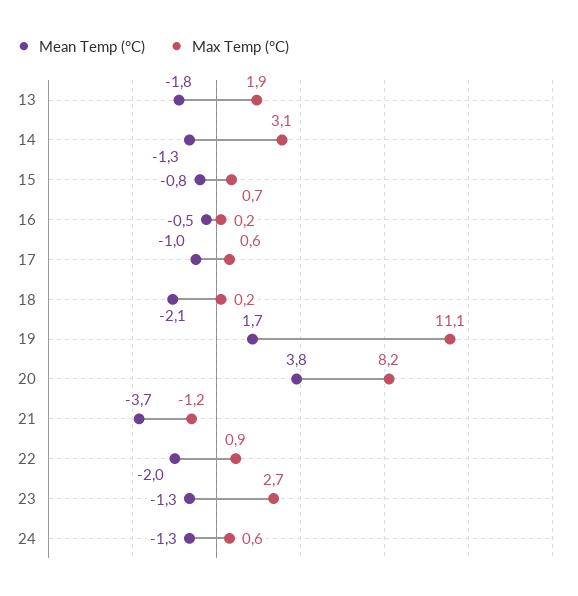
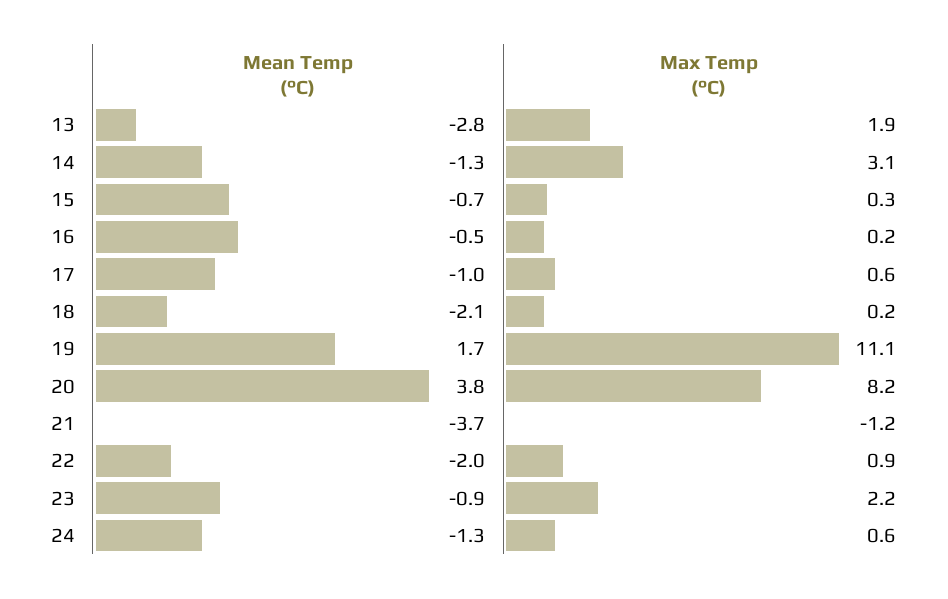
Mean Temp (°C), 13: -1.8 -> -2.8
Mean Temp (°C), 15: -0.8 -> -0.7
Max Temp (°C), 15: 0.7 -> 0.3
Mean Temp (°C), 23: -1.3 -> -0.9
Max Temp (°C), 23: 2.7 -> 2.2

